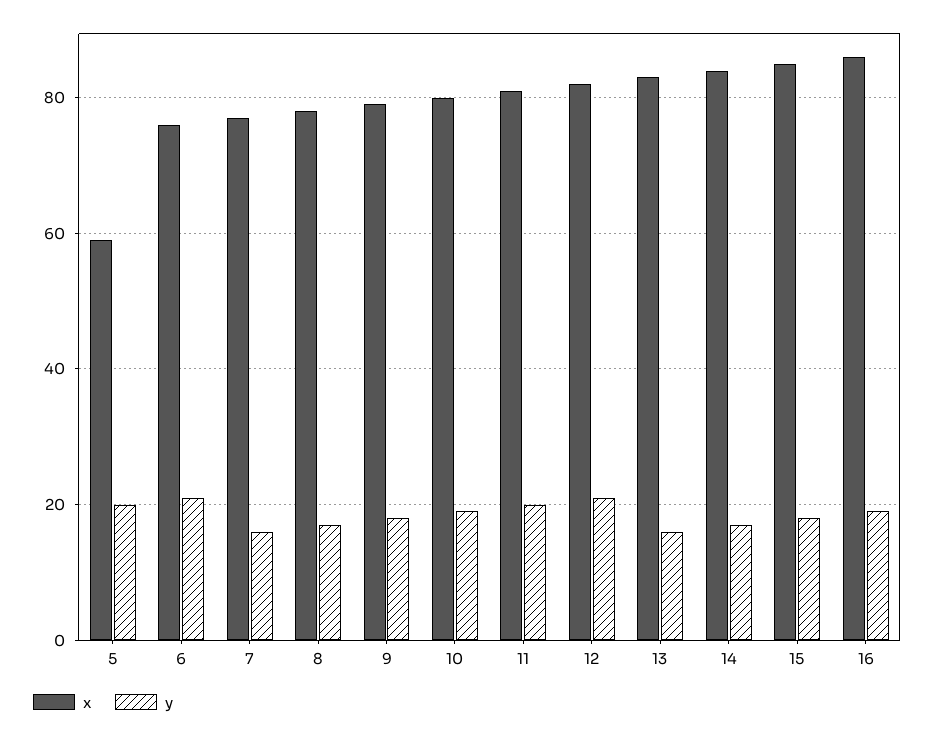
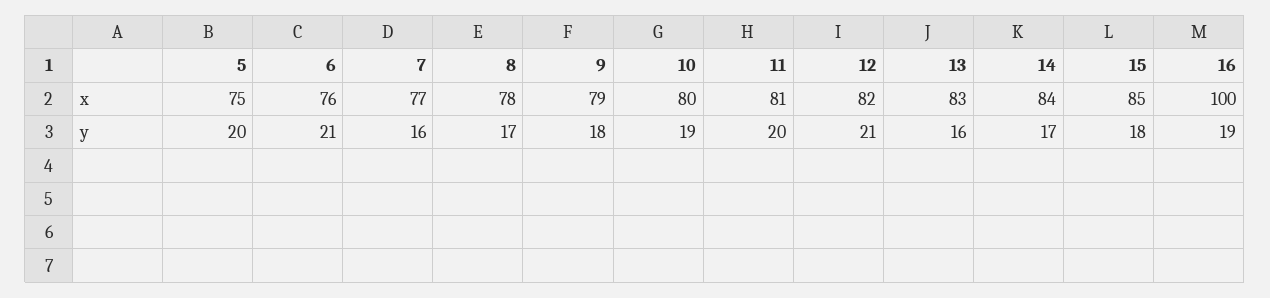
x, 5: 60 -> 75
x, 16: 85 -> 100

